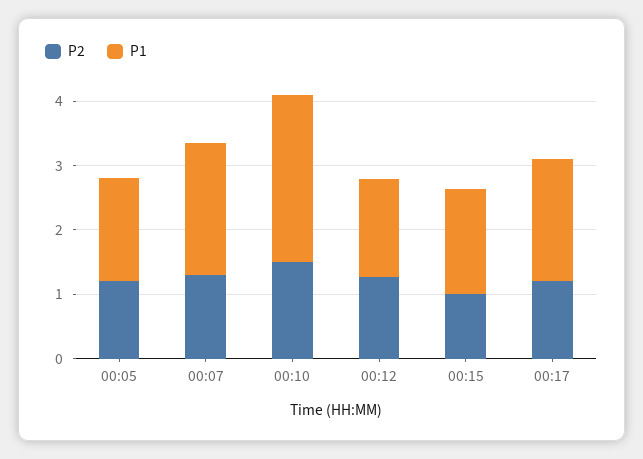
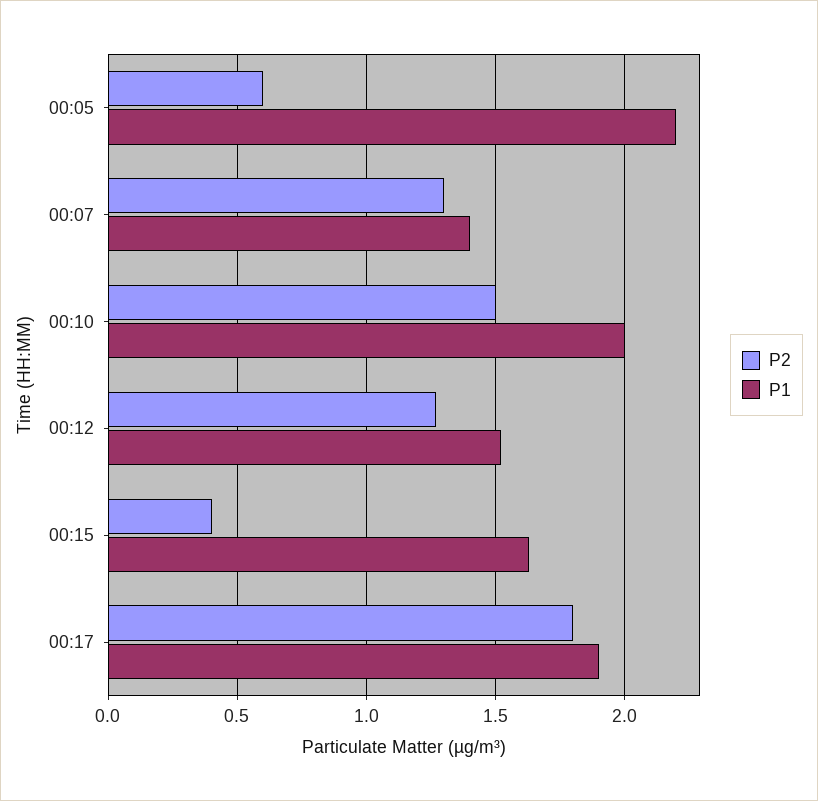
P2, 00:05: 1.2 -> 0.6
P1, 00:05: 1.6 -> 2.2
P1, 00:07: 2 -> 1.4
P1, 00:10: 2.6 -> 2
P2, 00:15: 1 -> 0.4
P2, 00:17: 1.2 -> 1.8

